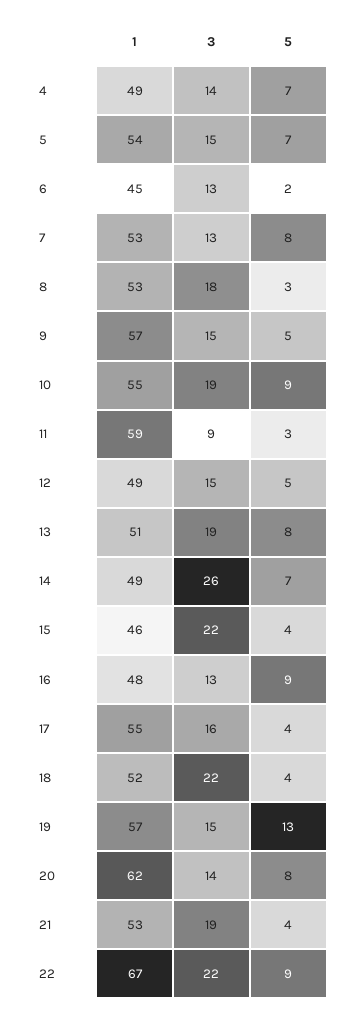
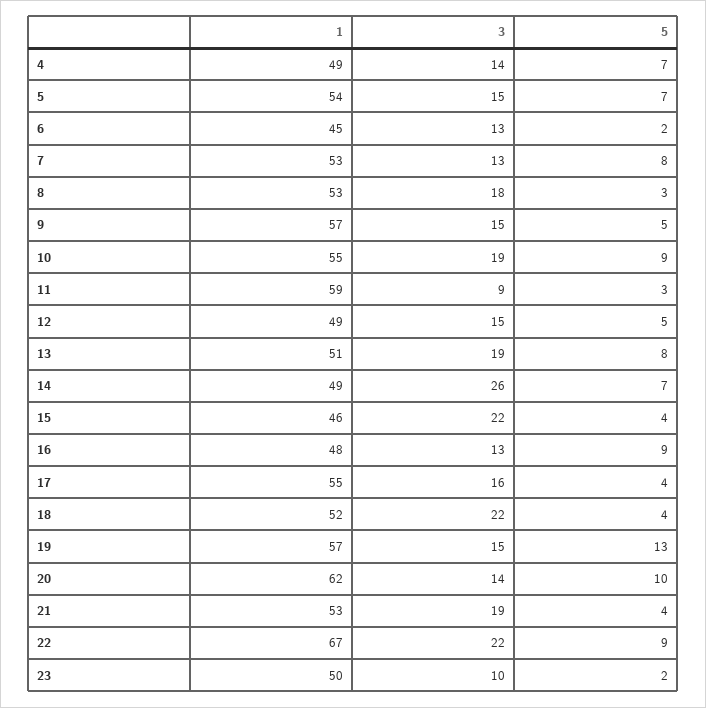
5, 20: 8 -> 10
1, 23: none -> 50
3, 23: none -> 10
5, 23: none -> 2

